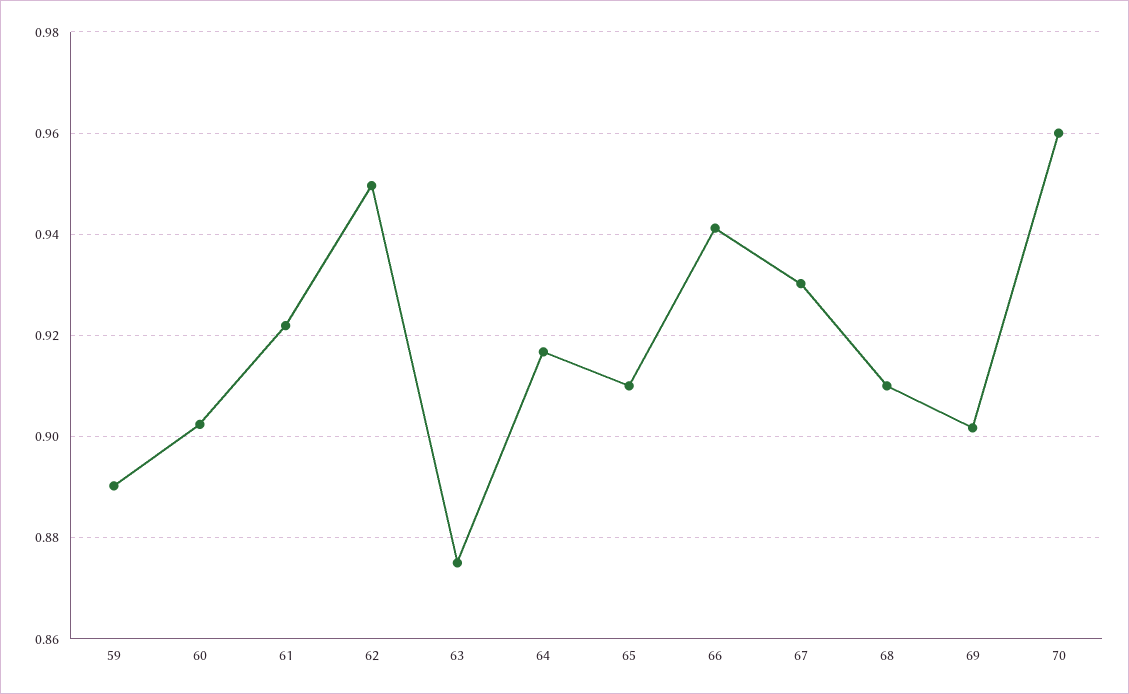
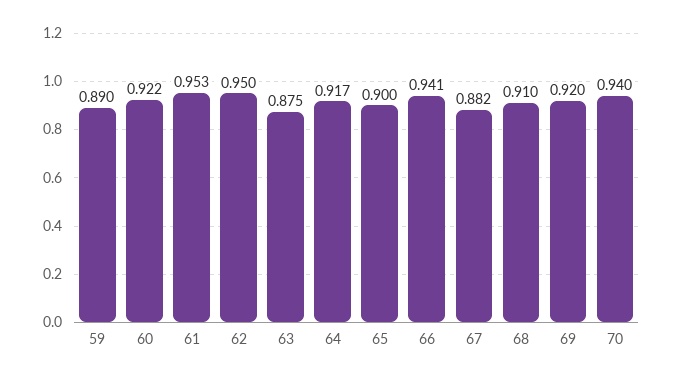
60: 0.902 -> 0.922
61: 0.922 -> 0.953
65: 0.91 -> 0.9
67: 0.93 -> 0.882
69: 0.902 -> 0.92
70: 0.96 -> 0.94

